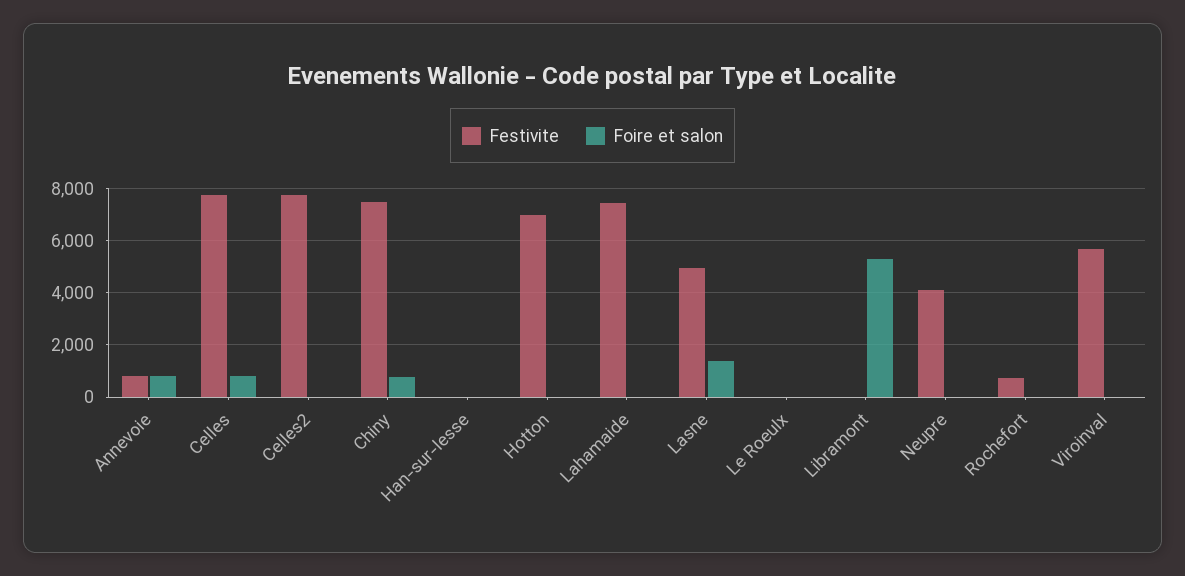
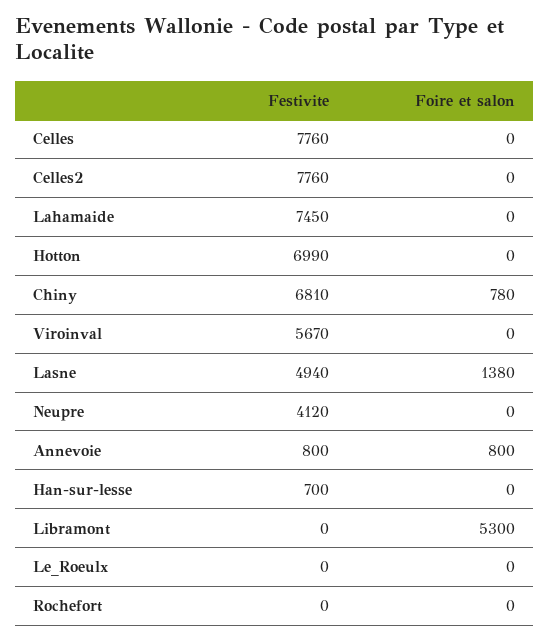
Foire et salon, Celles: 750 -> 0
Festivite, Chiny: 7500 -> 6810
Festivite, Han-sur-lesse: 0 -> 700
Festivite, Rochefort: 750 -> 0

